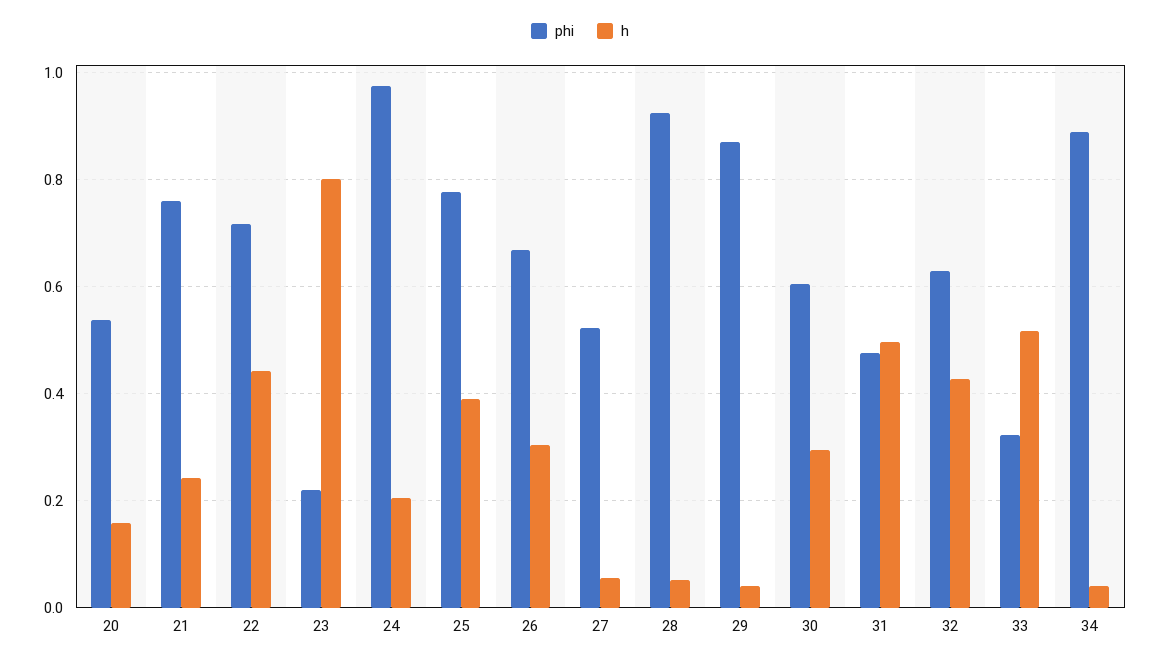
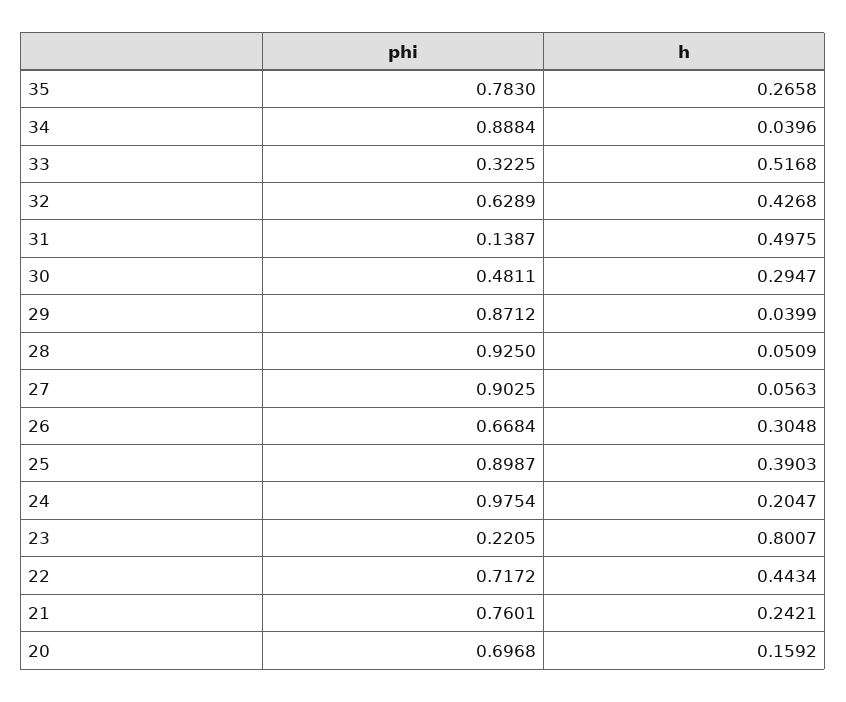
phi, 20: 0.54 -> 0.6968
phi, 25: 0.78 -> 0.8987
phi, 27: 0.52 -> 0.9025
phi, 30: 0.6 -> 0.4811
phi, 31: 0.48 -> 0.1387
phi, 35: none -> 0.783
h, 35: none -> 0.2658

